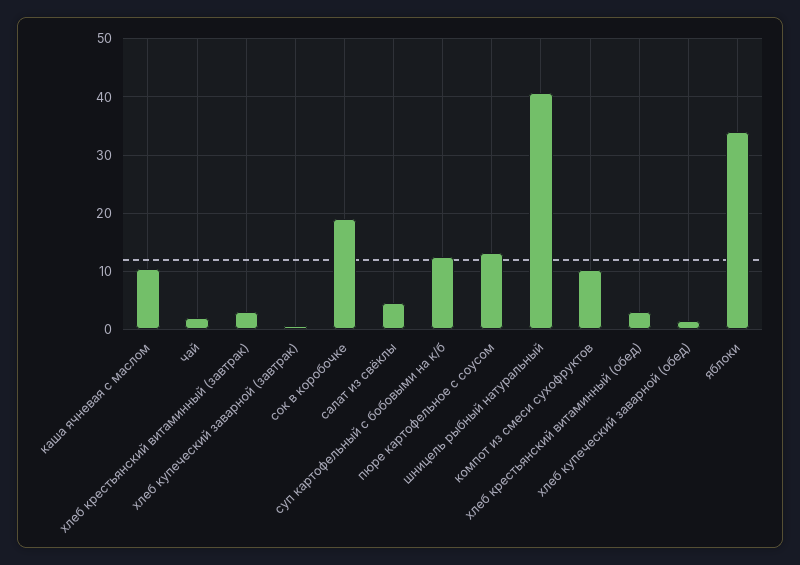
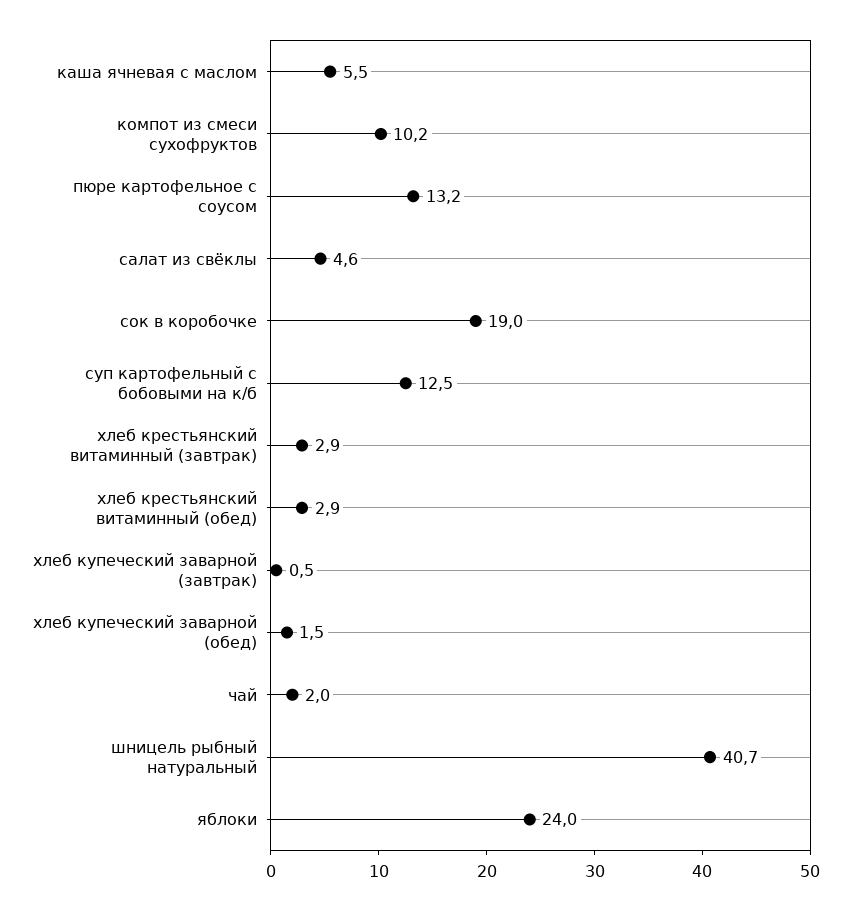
каша ячневая с маслом: 10 -> 5.5
яблоки: 34 -> 24

